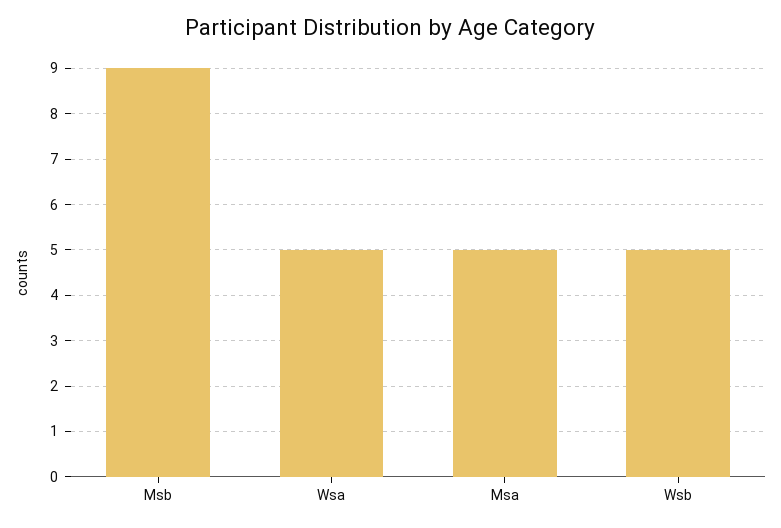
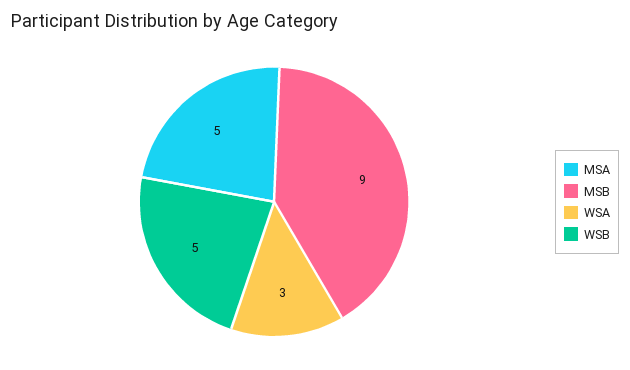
Wsa: 5 -> 3

